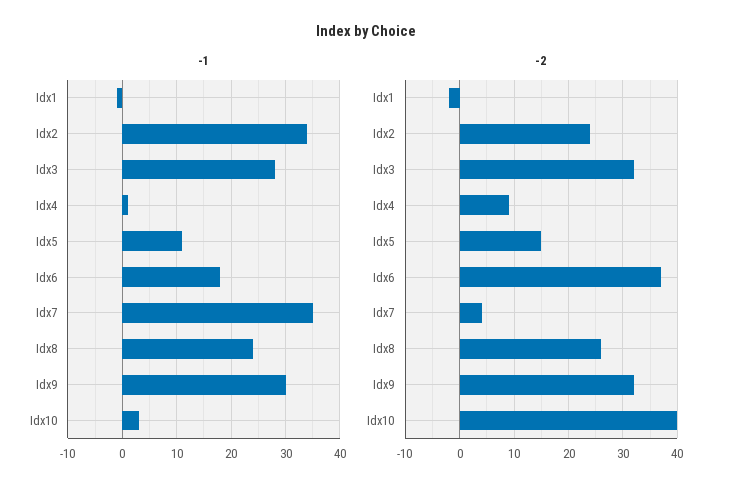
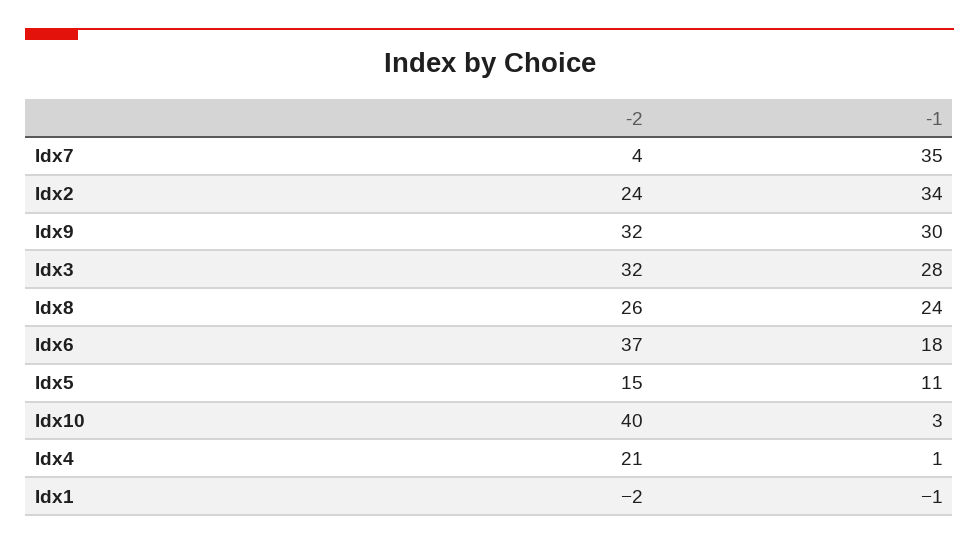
-2, Idx4: 10 -> 21

